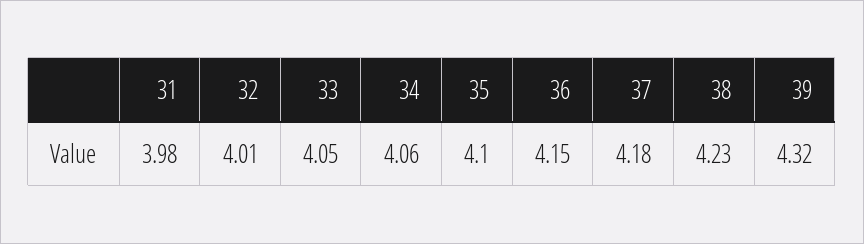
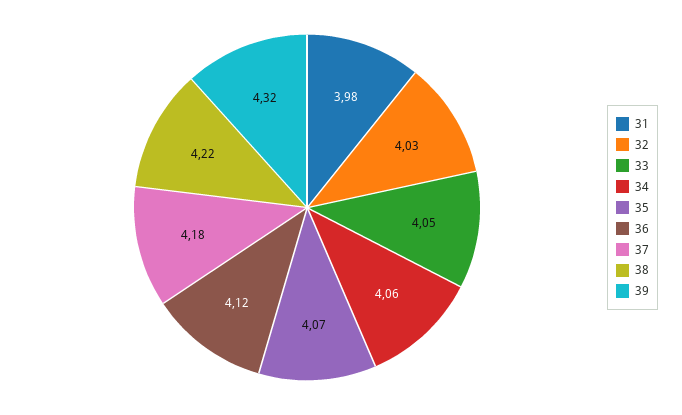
32: 4.01 -> 4.03
35: 4.1 -> 4.07
36: 4.15 -> 4.12
38: 4.23 -> 4.22

